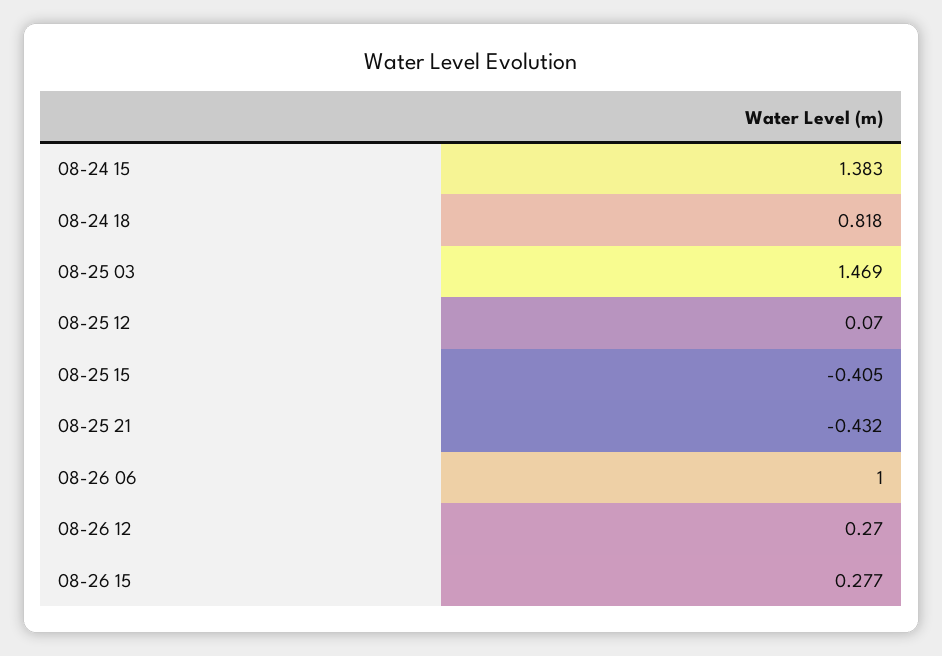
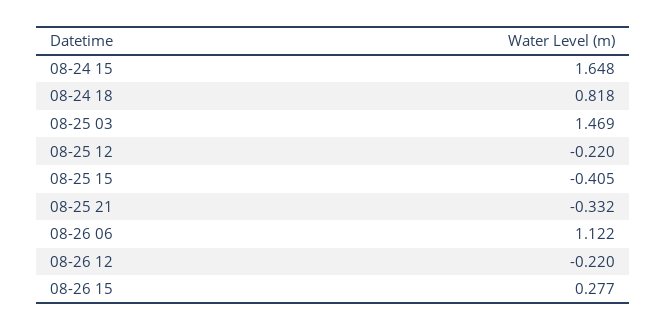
08-24 15: 1.383 -> 1.648
08-25 12: 0.07 -> -0.22
08-25 21: -0.432 -> -0.332
08-26 06: 1 -> 1.122
08-26 12: 0.27 -> -0.22

